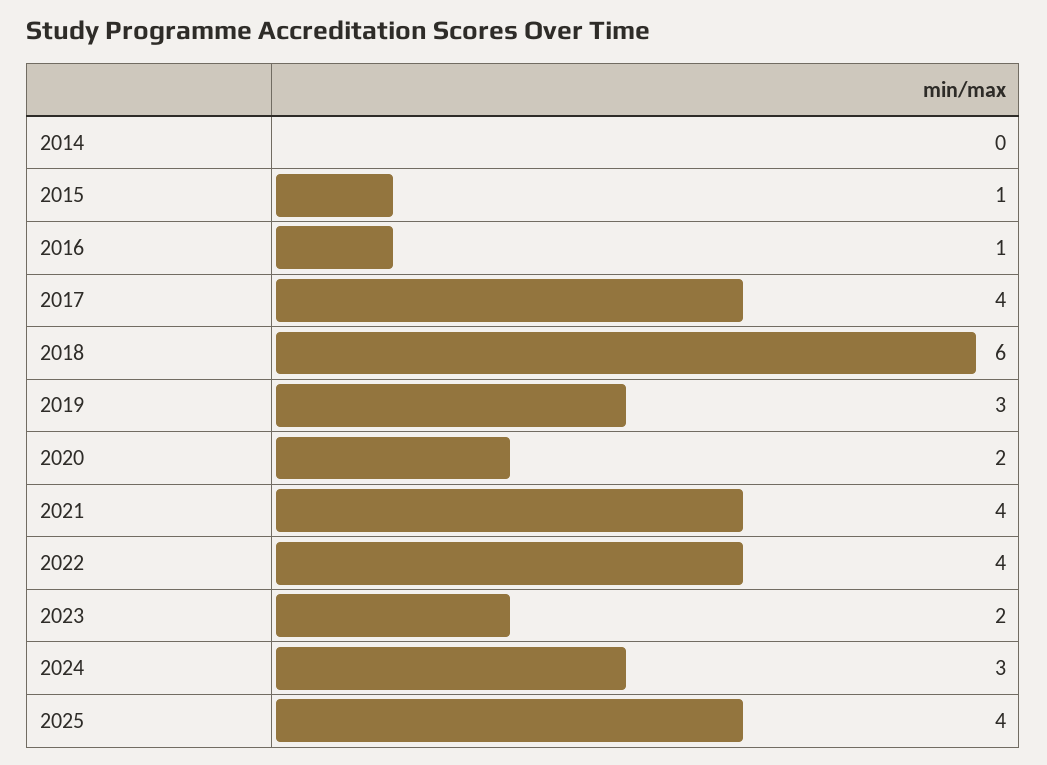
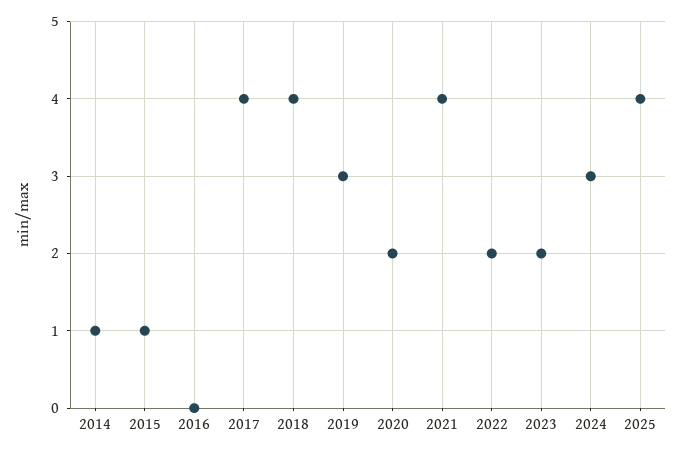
2014: 0 -> 1
2016: 1 -> 0
2018: 6 -> 4
2022: 4 -> 2

